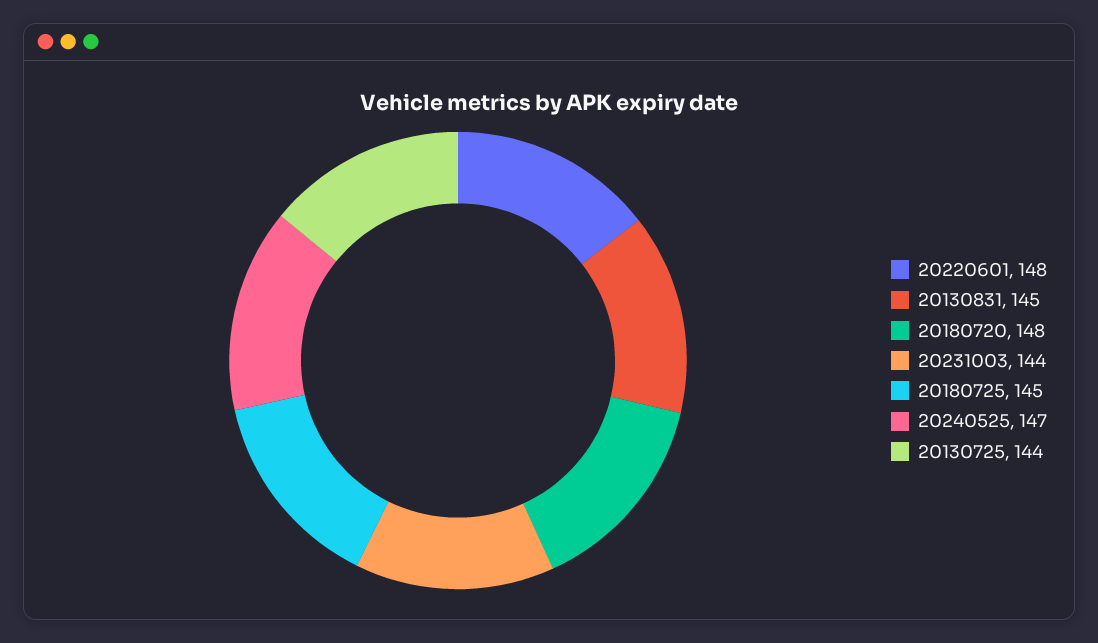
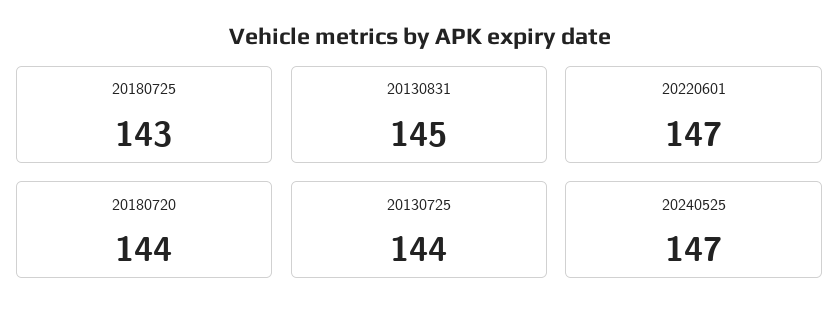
20220601: 148 -> 147
20180720: 148 -> 144
20231003: 144 -> none
20180725: 145 -> 143

